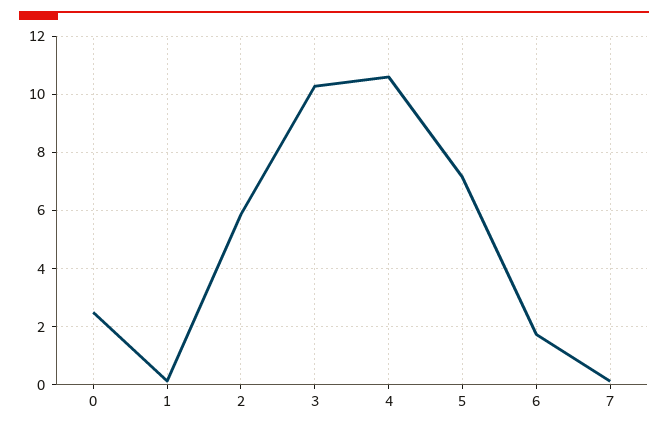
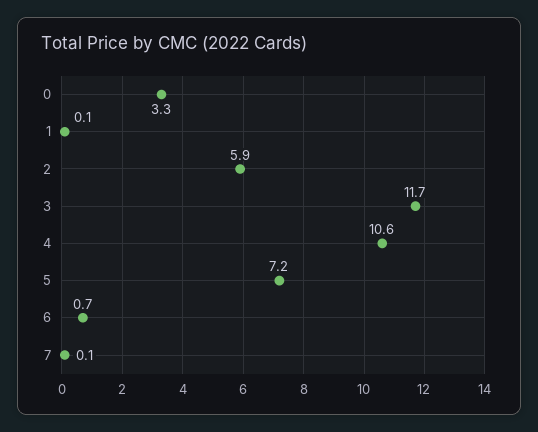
0: 2.5 -> 3.3
3: 10.25 -> 11.7
6: 1.75 -> 0.7

